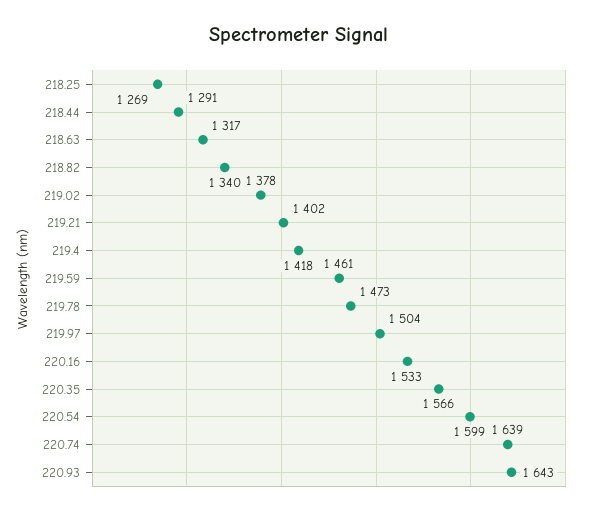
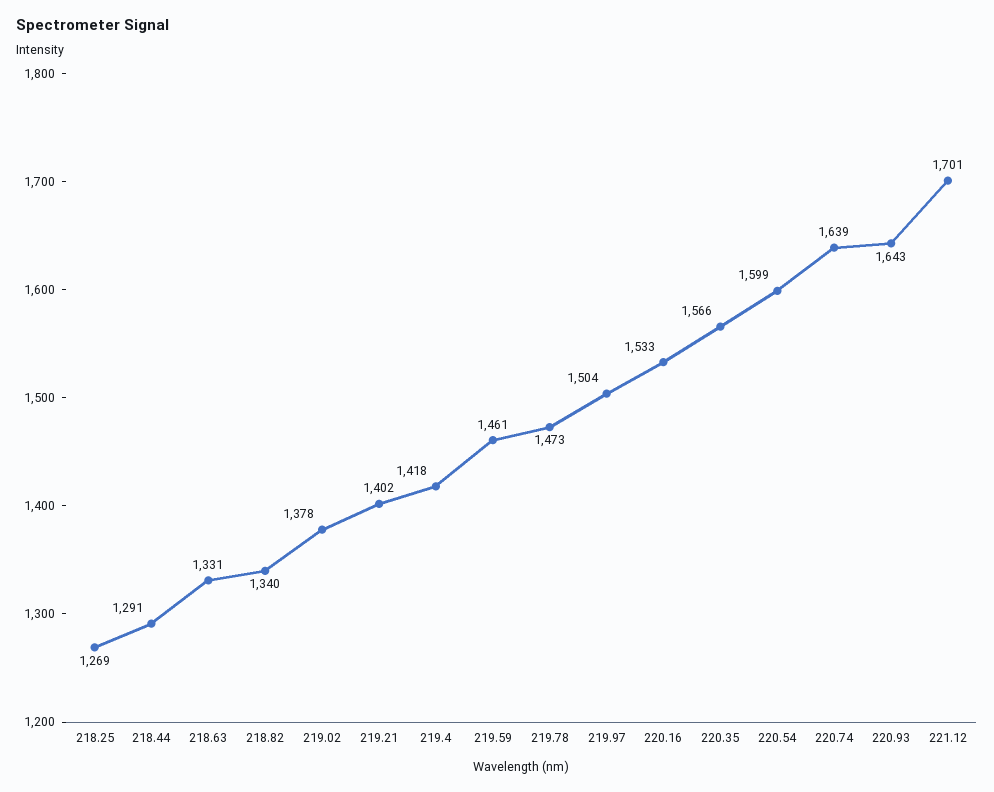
218.63: 1317 -> 1331
221.12: none -> 1701

